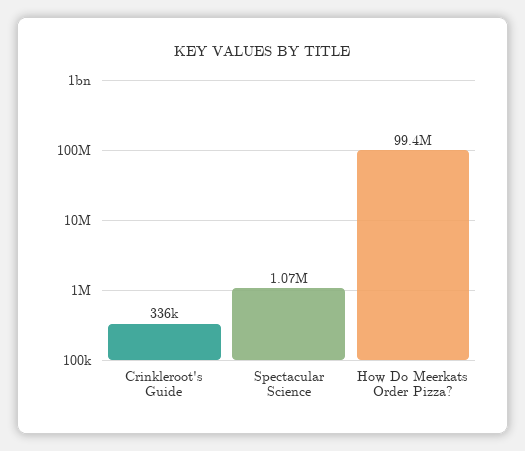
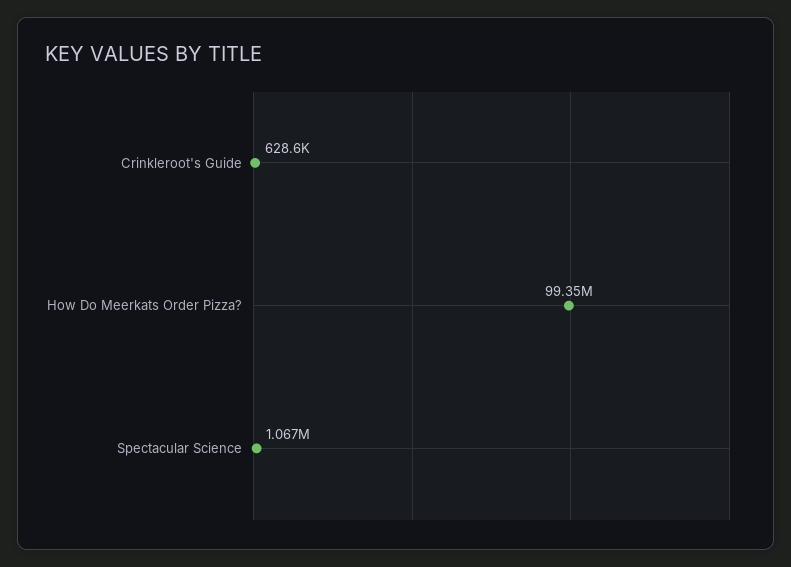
Crinkleroot's Guide: 336000 -> 628600

